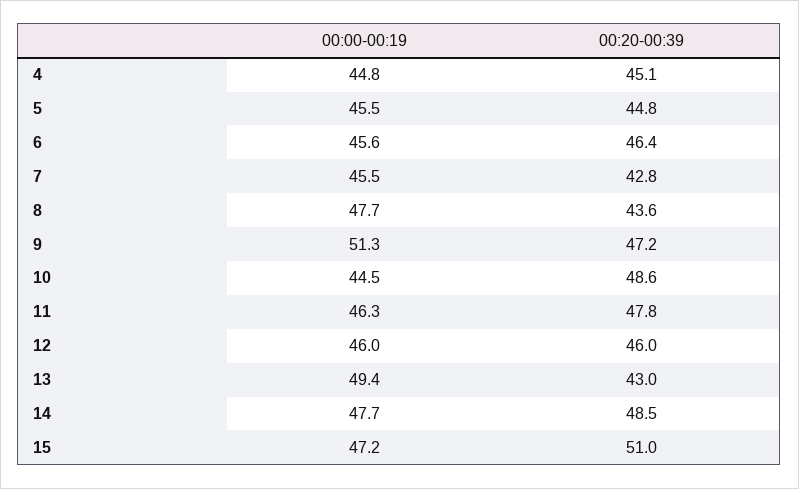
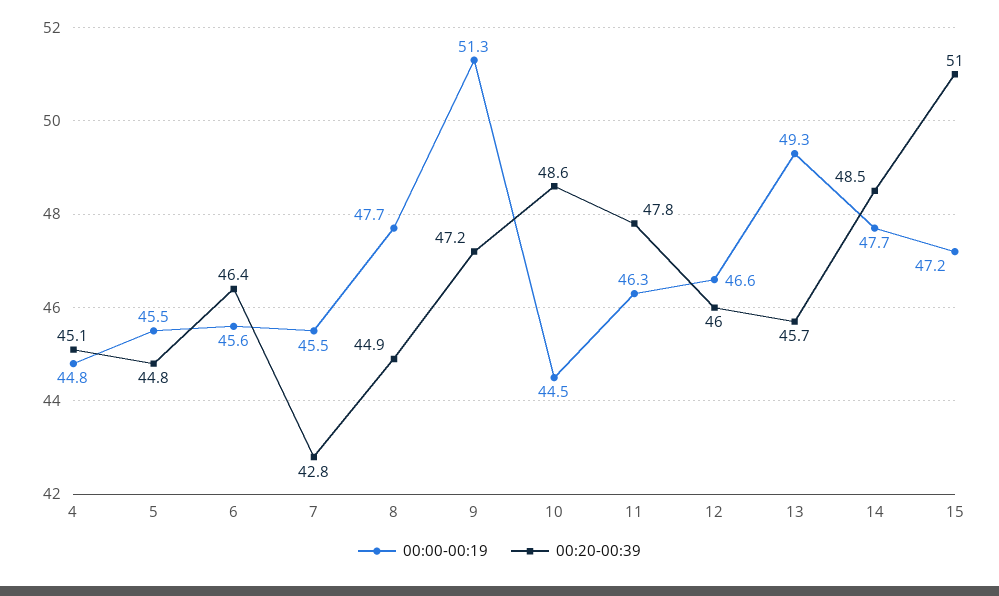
00:20-00:39, 8: 43.6 -> 44.9
00:00-00:19, 12: 46 -> 46.6
00:00-00:19, 13: 49.4 -> 49.3
00:20-00:39, 13: 43 -> 45.7

